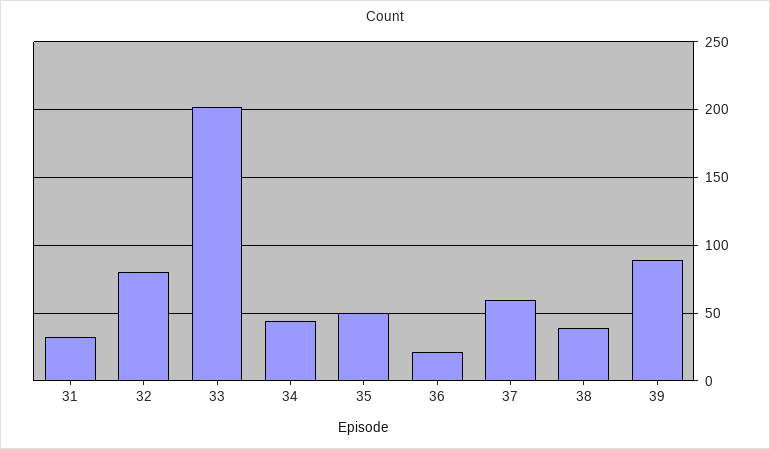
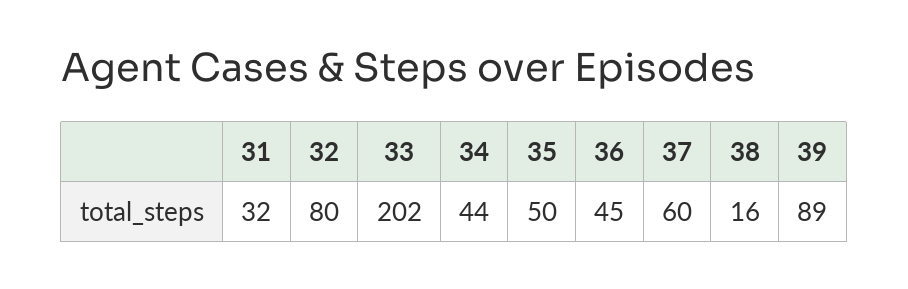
36: 20 -> 45
38: 40 -> 16

